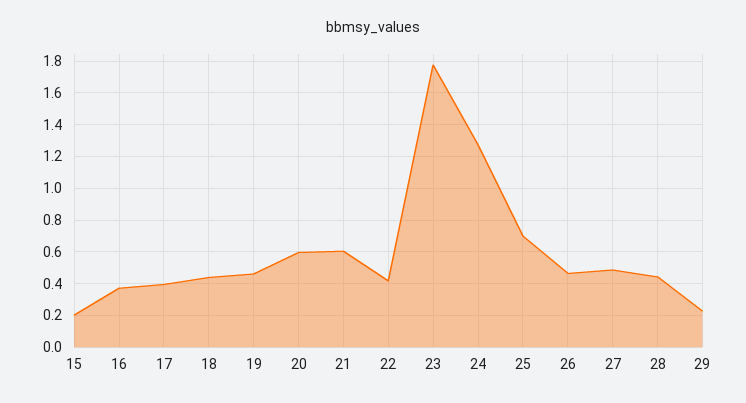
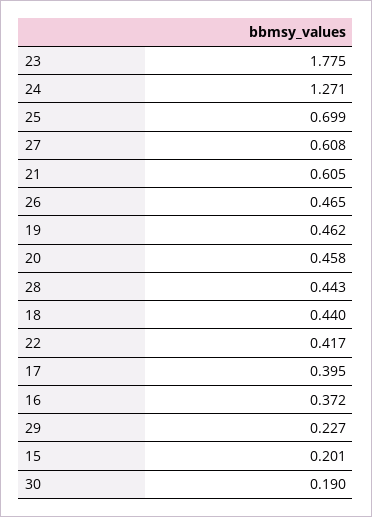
20: 0.6 -> 0.458
27: 0.5 -> 0.608
30: none -> 0.19

